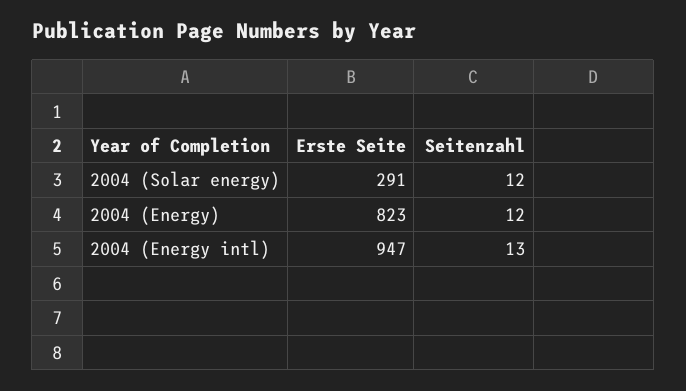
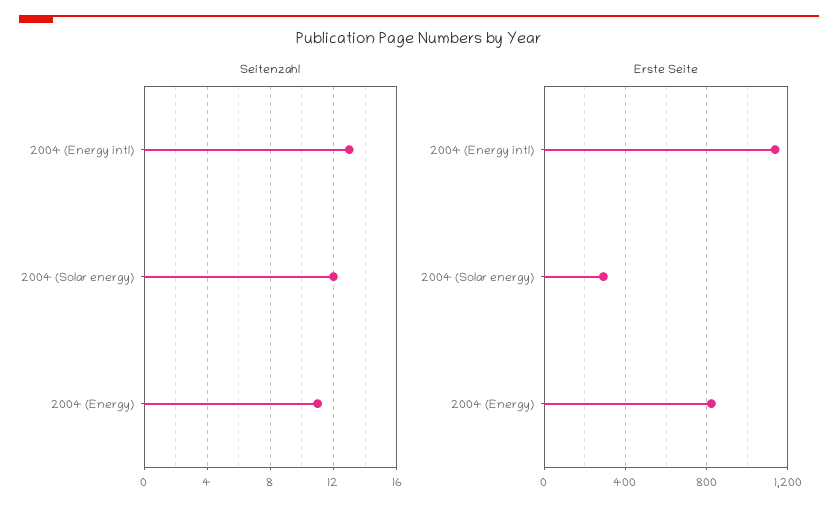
Seitenzahl, 2004 (Energy): 12 -> 11
Erste Seite, 2004 (Energy intl): 947 -> 1150

